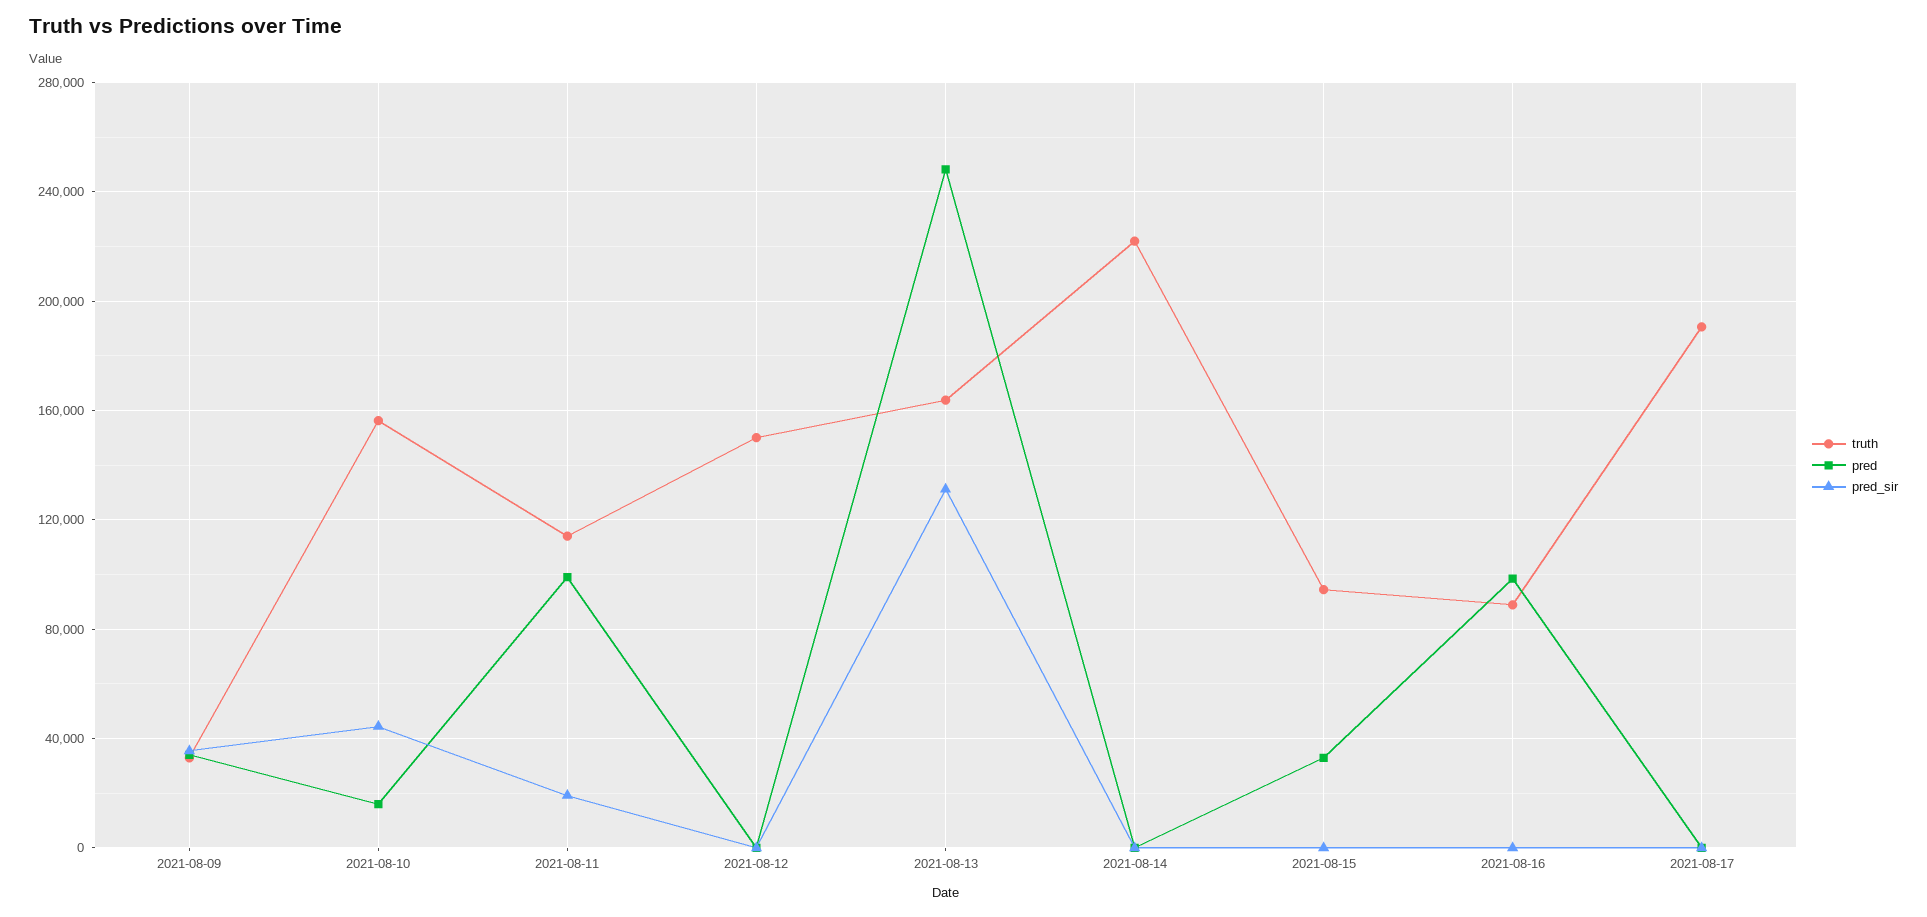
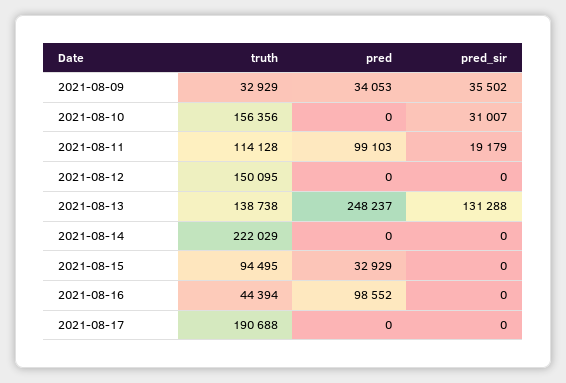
pred, 2021-08-10: 15000 -> 0
pred_sir, 2021-08-10: 45000 -> 31007
truth, 2021-08-13: 165000 -> 138738
truth, 2021-08-16: 90000 -> 44394

